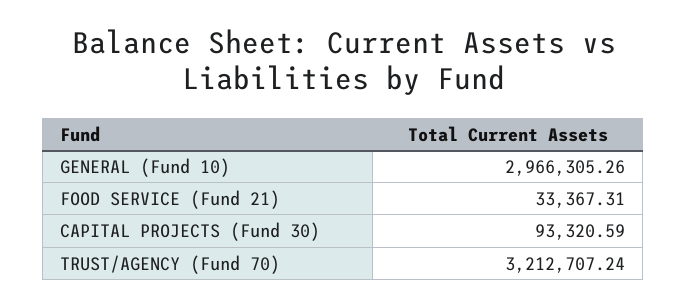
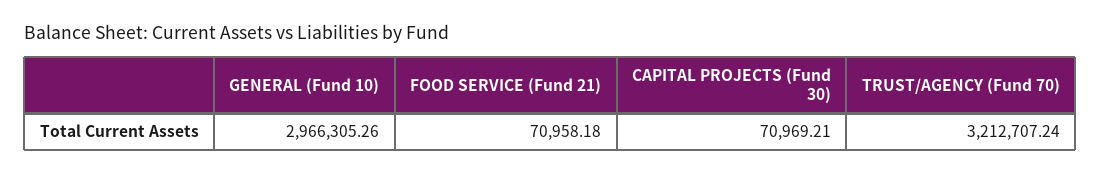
FOOD SERVICE (Fund 21): 33367.31 -> 70958.18
CAPITAL PROJECTS (Fund 30): 93320.59 -> 70969.21

